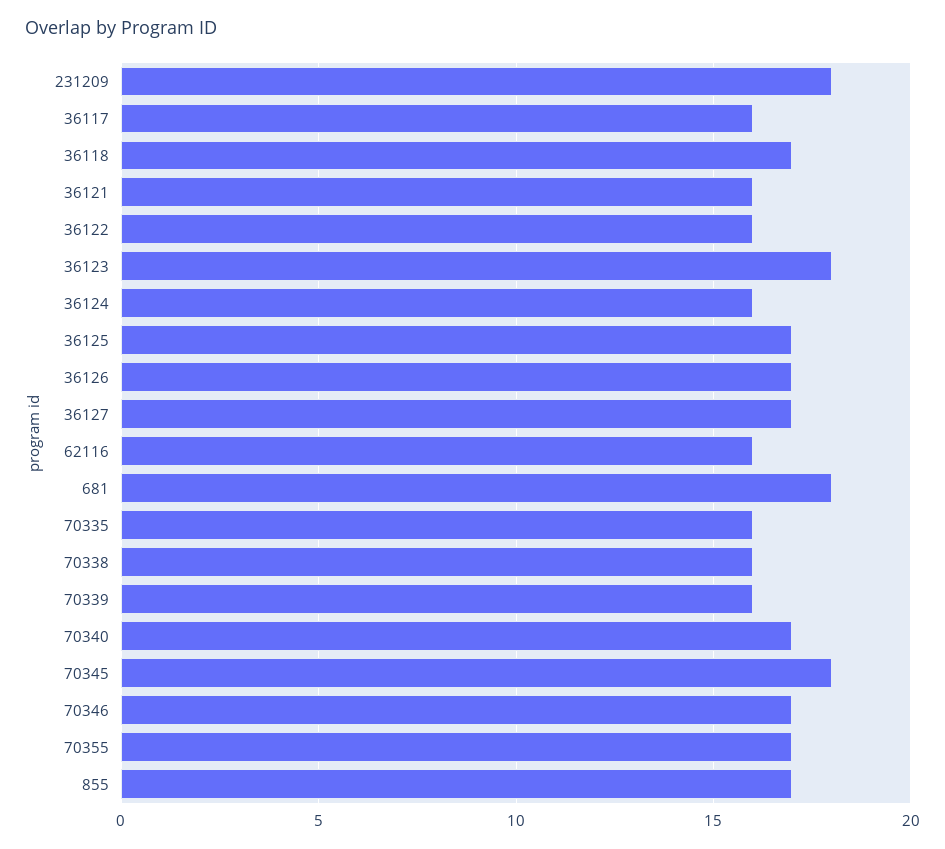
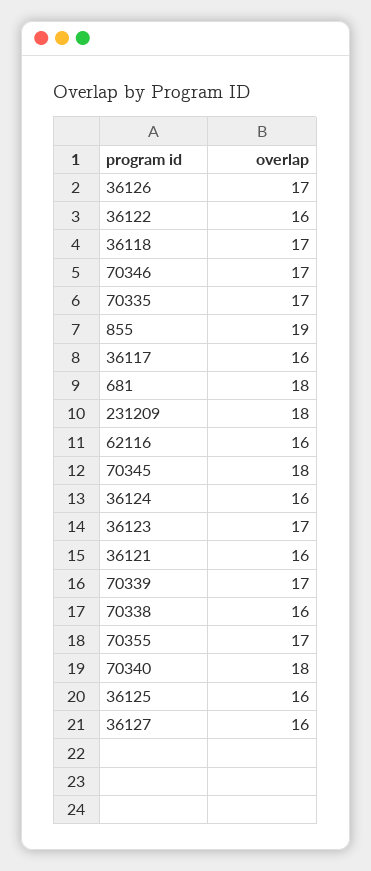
36123: 18 -> 17
36125: 17 -> 16
36127: 17 -> 16
70335: 16 -> 17
70339: 16 -> 17
70340: 17 -> 18
855: 17 -> 19

